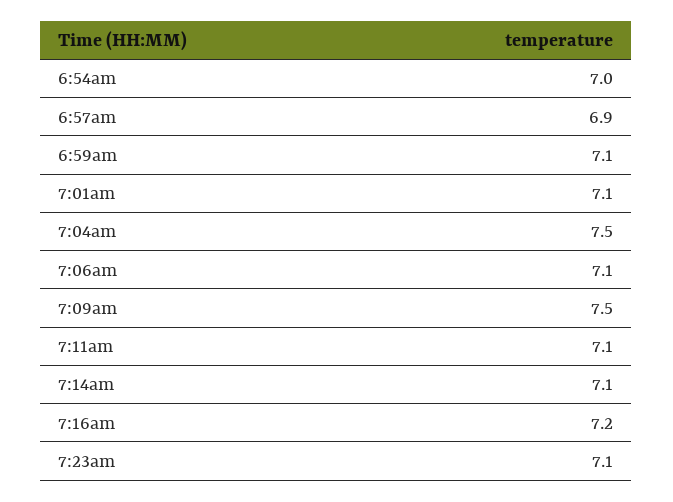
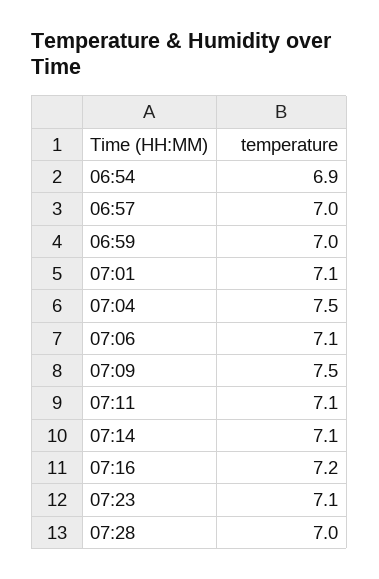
6:54am: 7 -> 6.9
6:57am: 6.9 -> 7
6:59am: 7.1 -> 7
07:28: none -> 7

